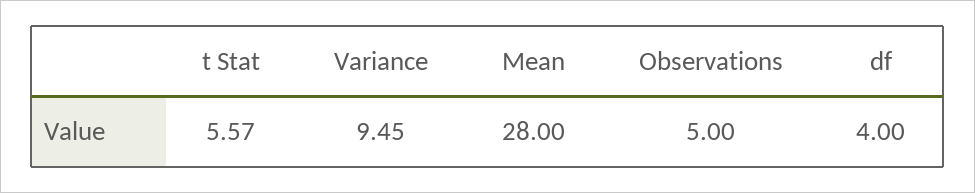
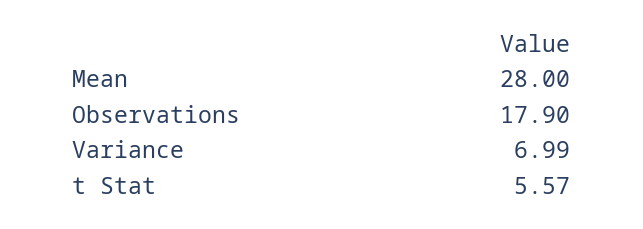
Variance: 9.45 -> 6.99
Observations: 5 -> 17.9
df: 4 -> none

